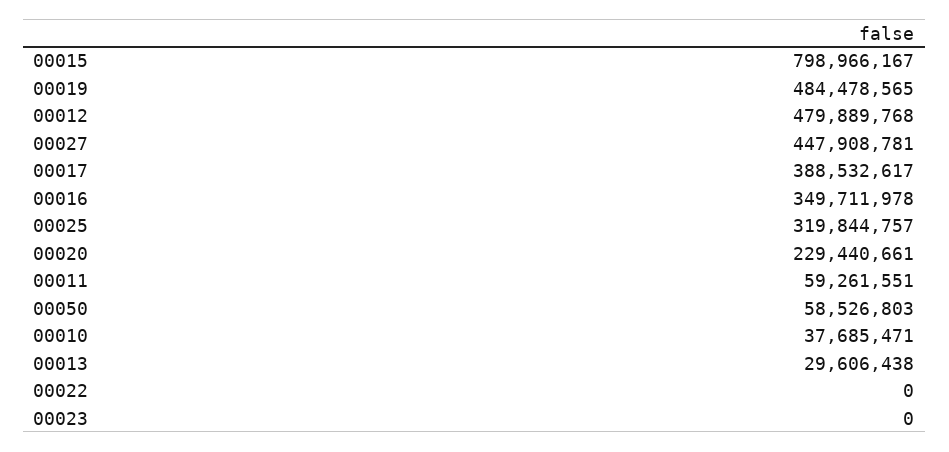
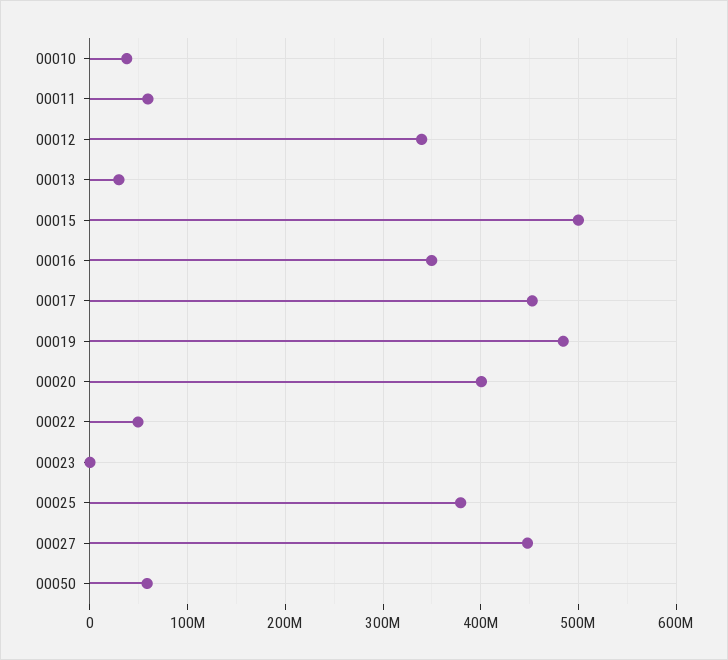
00015: 798966167 -> 500000000
00012: 479889768 -> 340000000
00017: 388532617 -> 450000000
00025: 319844757 -> 380000000
00020: 229440661 -> 400000000
00022: 0 -> 50000000

